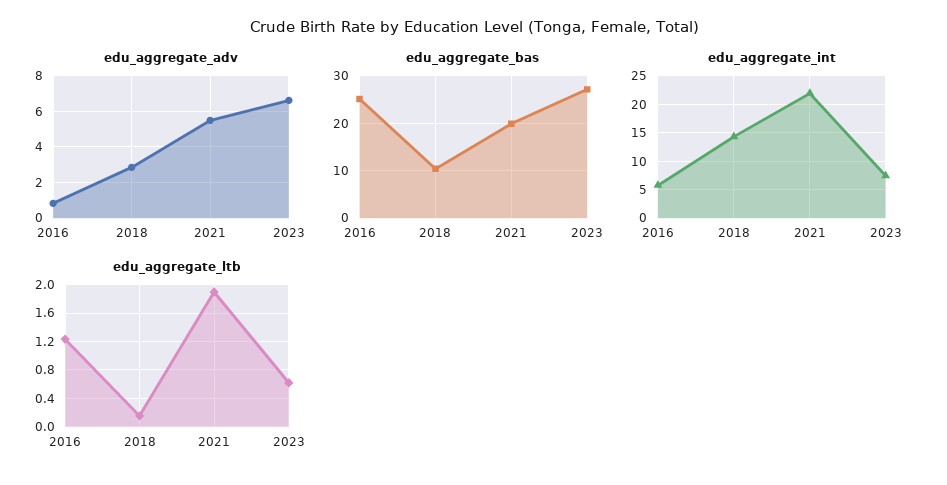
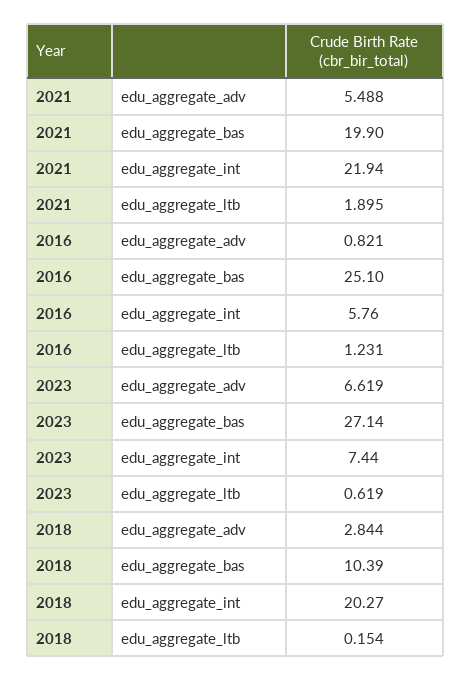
edu_aggregate_int, 2018: 15 -> 20.27

